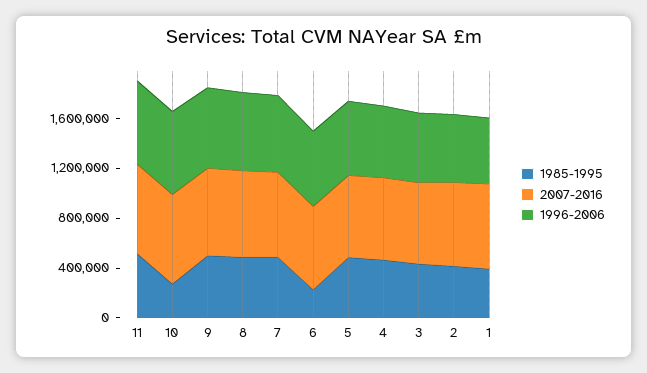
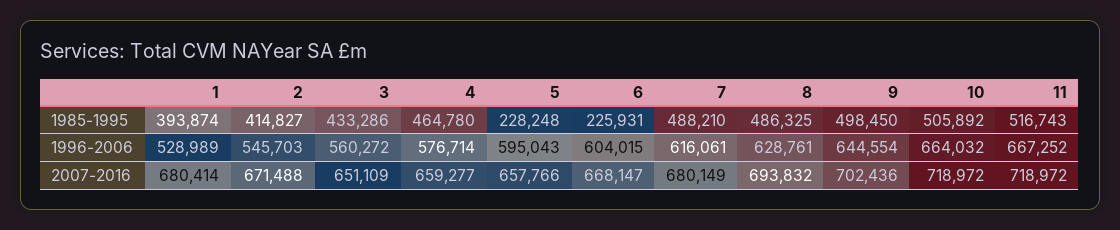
1985-1995, 10: 300000 -> 505892
1985-1995, 5: 500000 -> 228248

